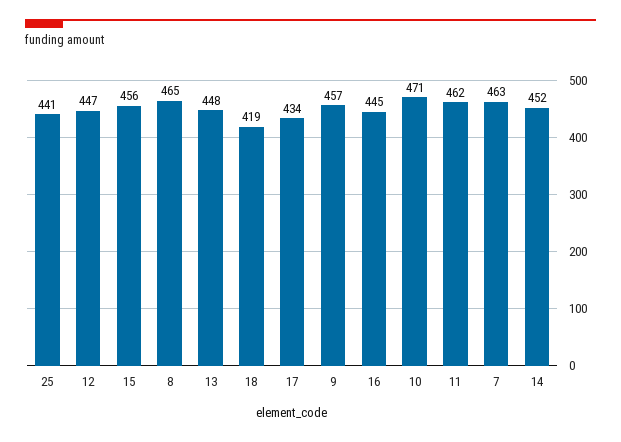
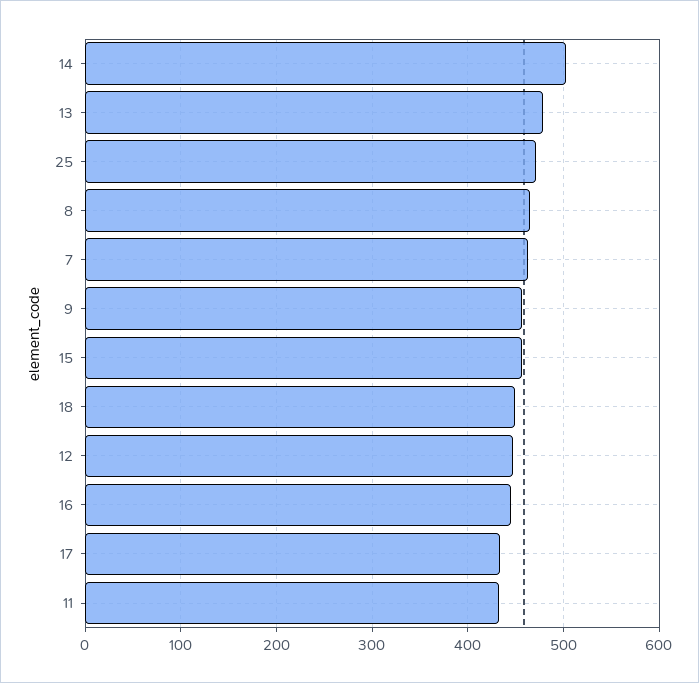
25: 441 -> 470
13: 448 -> 480
18: 419 -> 450
10: 471 -> none
11: 462 -> 430
14: 452 -> 500

